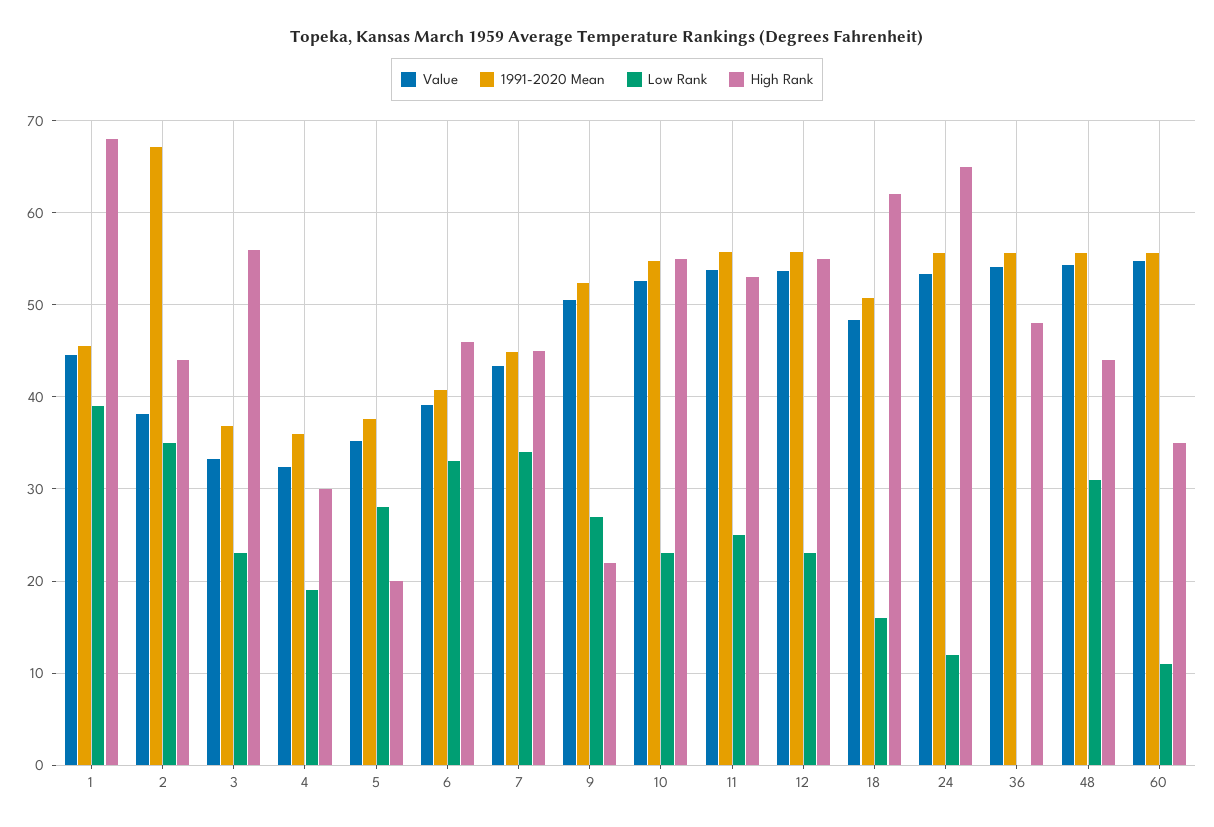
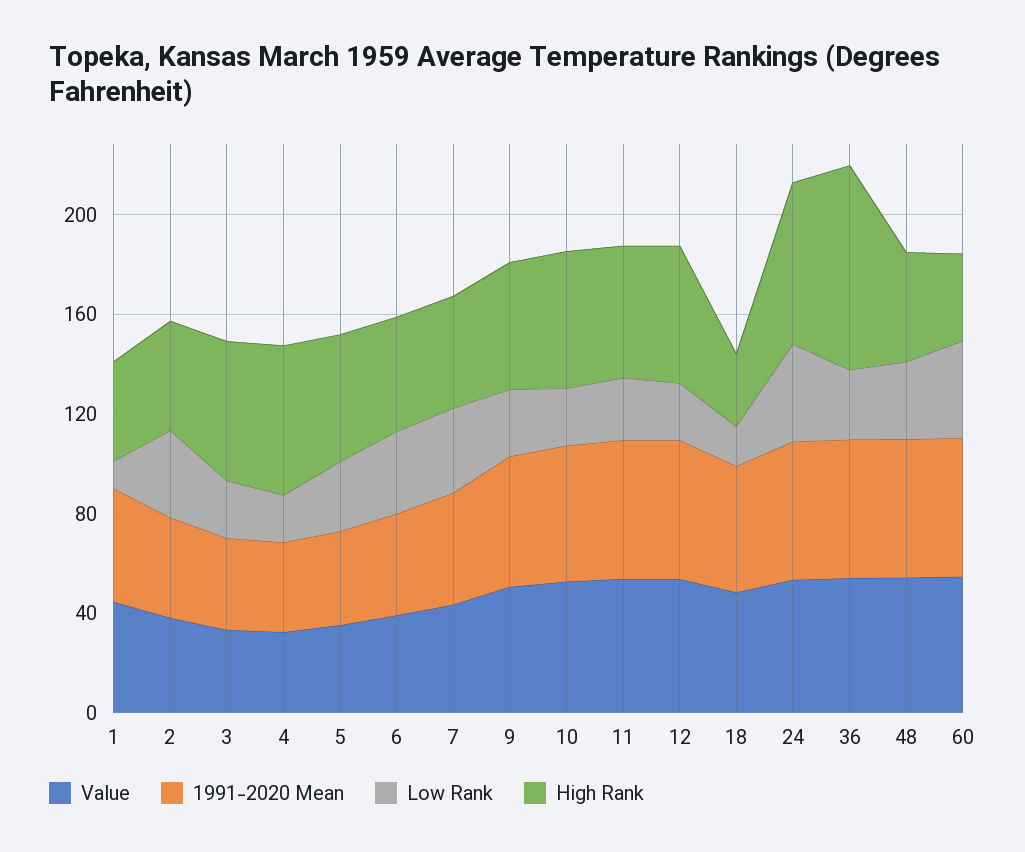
Low Rank, 1: 39 -> 10
High Rank, 1: 68 -> 40
1991-2020 Mean, 2: 67 -> 40
High Rank, 4: 30 -> 60
High Rank, 5: 20 -> 50
High Rank, 9: 22 -> 50
High Rank, 18: 62 -> 30
Low Rank, 24: 12 -> 40
Low Rank, 36: 0 -> 30
High Rank, 36: 48 -> 80
Low Rank, 60: 11 -> 40

